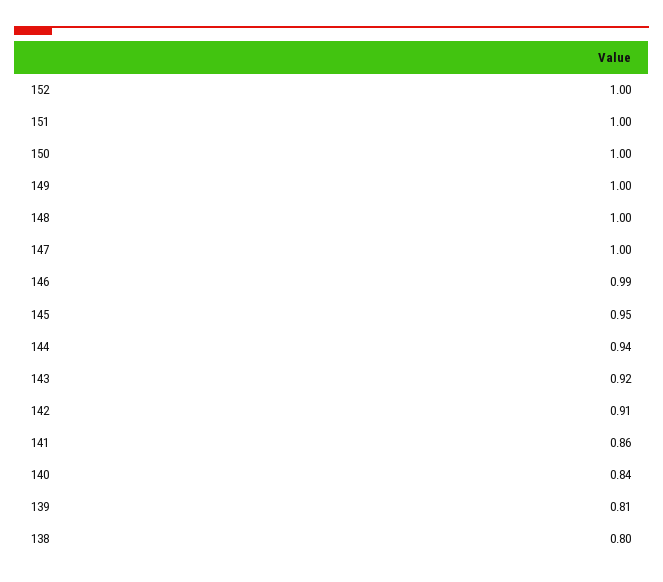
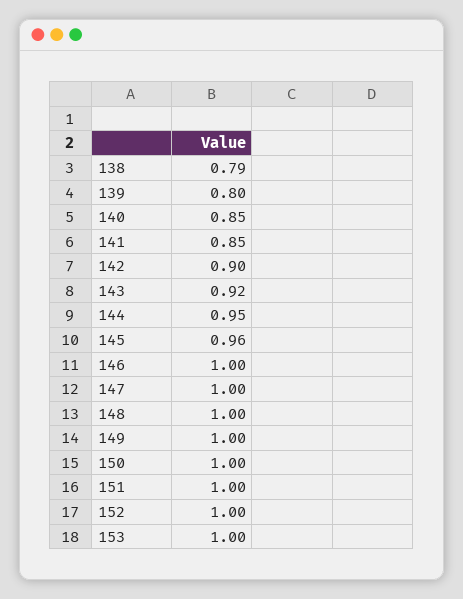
146: 0.99 -> 1
145: 0.95 -> 0.96
144: 0.94 -> 0.95
142: 0.91 -> 0.9
141: 0.86 -> 0.85
140: 0.84 -> 0.85
139: 0.81 -> 0.8
138: 0.8 -> 0.79
153: none -> 1

